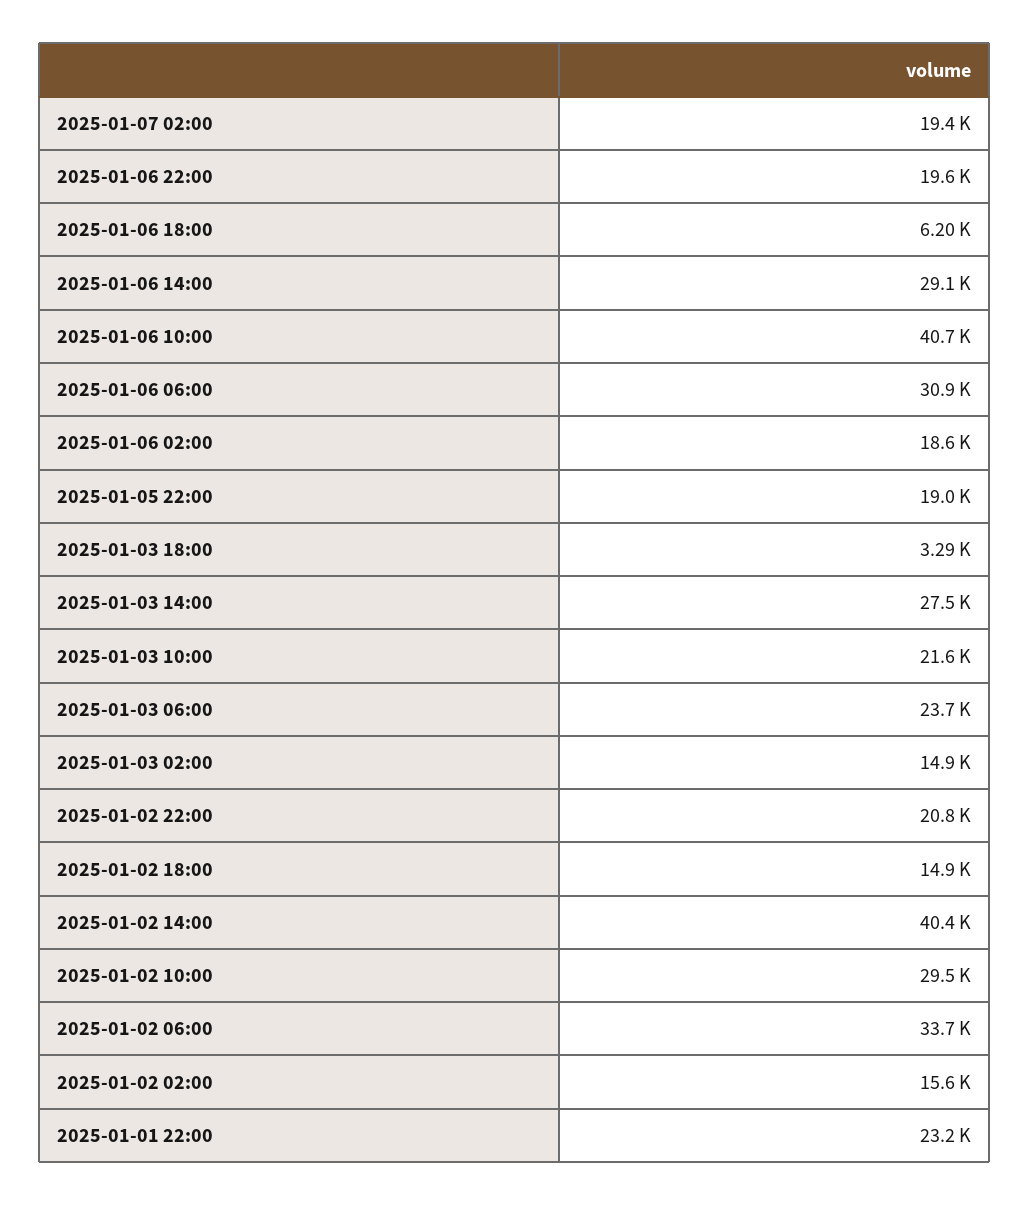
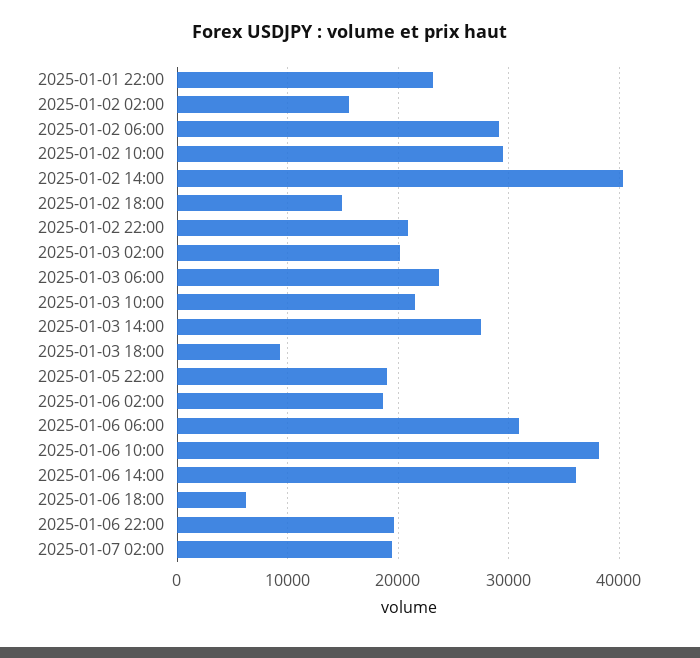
2025-01-06 14:00: 29100 -> 36000
2025-01-06 10:00: 40700 -> 38000
2025-01-03 18:00: 3290 -> 9000
2025-01-03 02:00: 14900 -> 20000
2025-01-02 06:00: 33700 -> 29000

